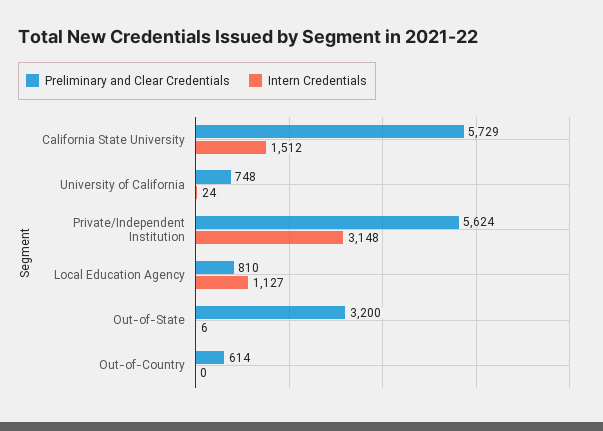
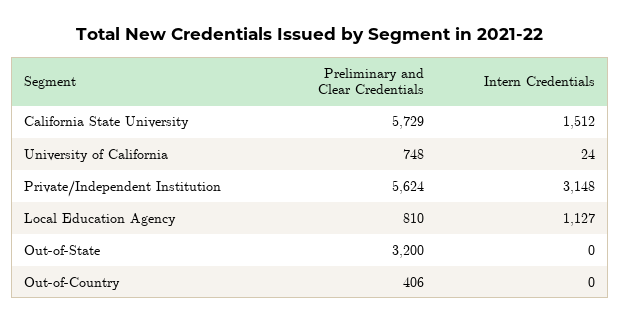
Intern Credentials, Out-of-State: 6 -> 0
Preliminary and Clear Credentials, Out-of-Country: 614 -> 406

